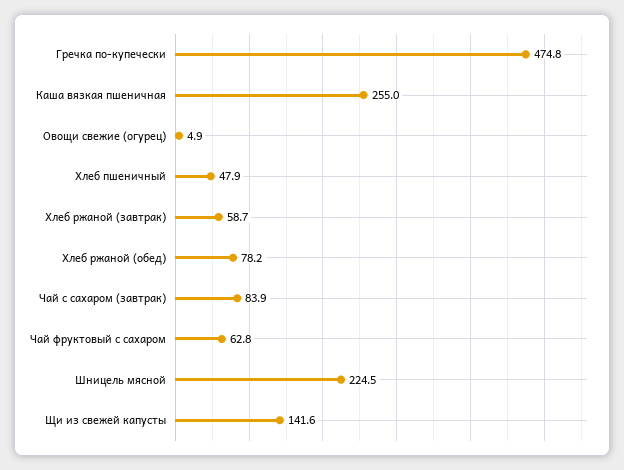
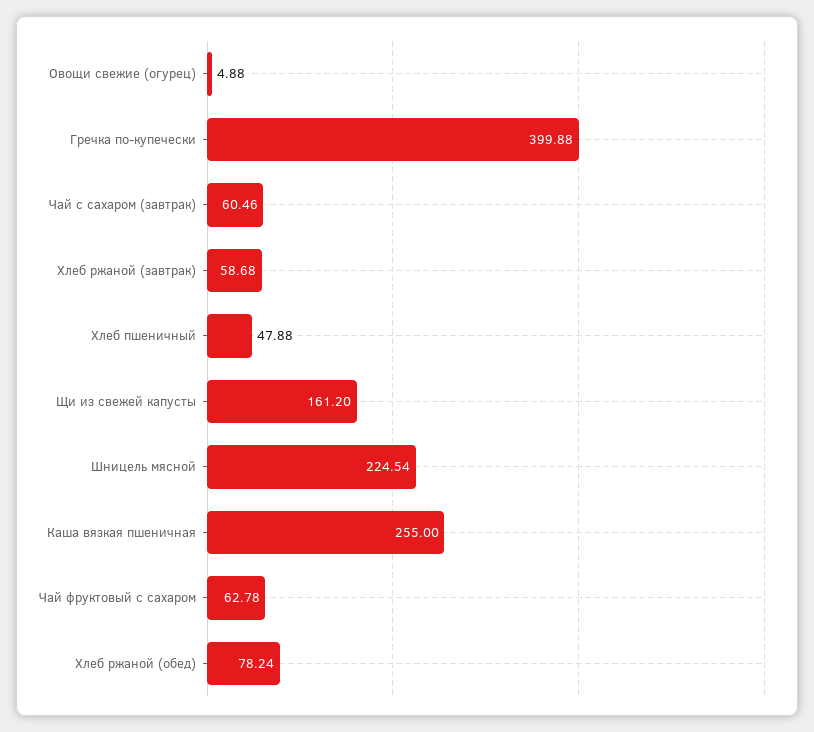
Гречка по-купечески: 474.8 -> 399.88
Чай с сахаром (завтрак): 83.9 -> 60.46
Щи из свежей капусты: 141.6 -> 161.2

